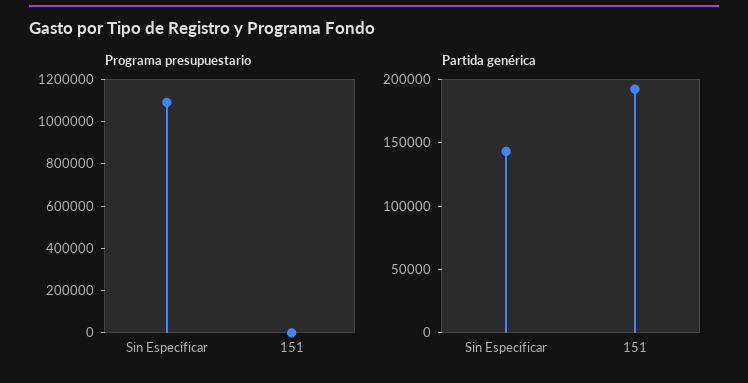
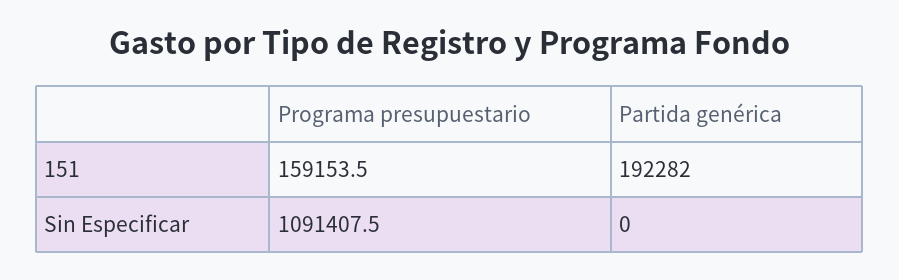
Programa presupuestario, 151: 0 -> 159153.5
Partida genérica, Sin Especificar: 140000 -> 0

